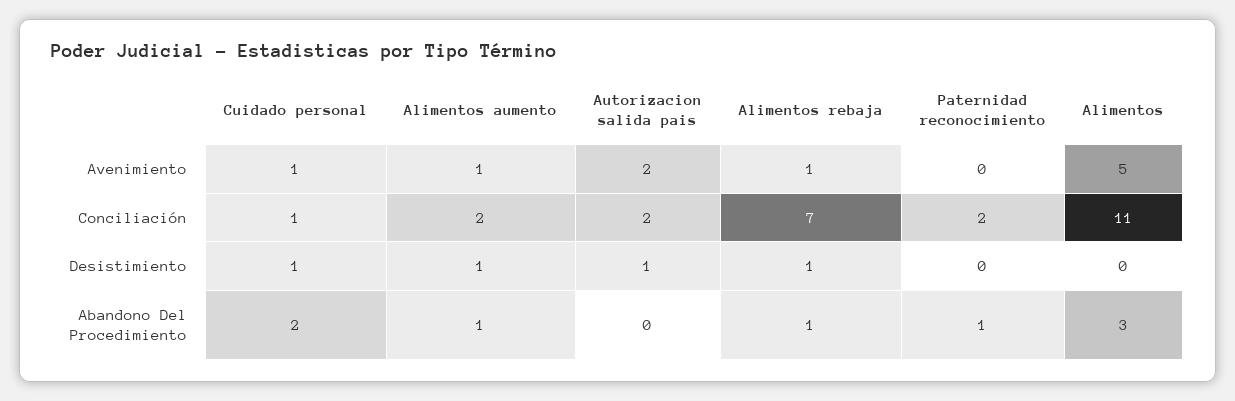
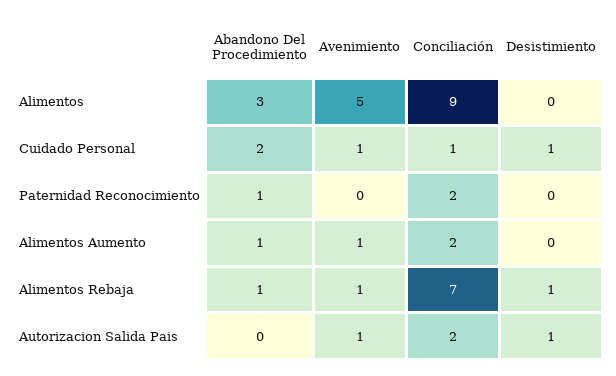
Autorizacion salida pais, Avenimiento: 2 -> 1
Alimentos, Conciliación: 11 -> 9
Alimentos aumento, Desistimiento: 1 -> 0

